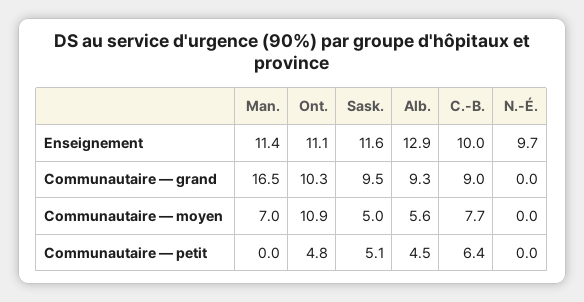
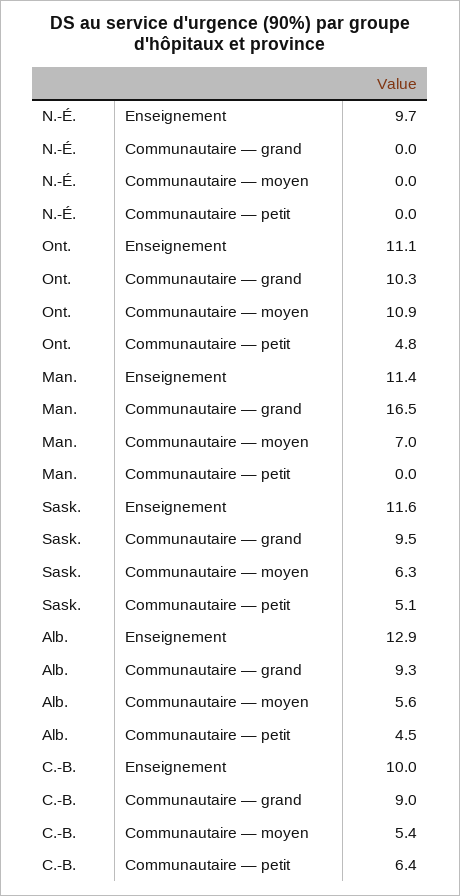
Sask., Communautaire — moyen: 5 -> 6.3
C.-B., Communautaire — moyen: 7.7 -> 5.4

